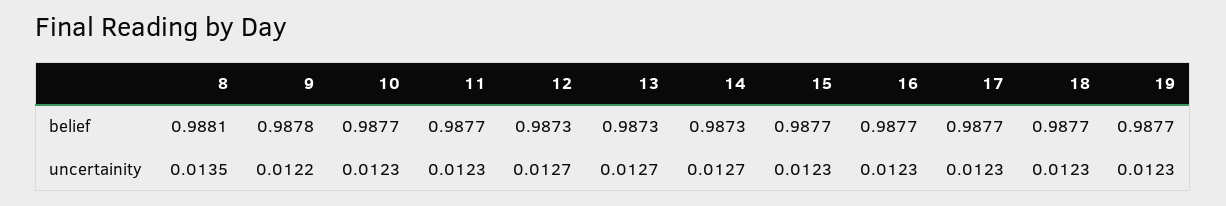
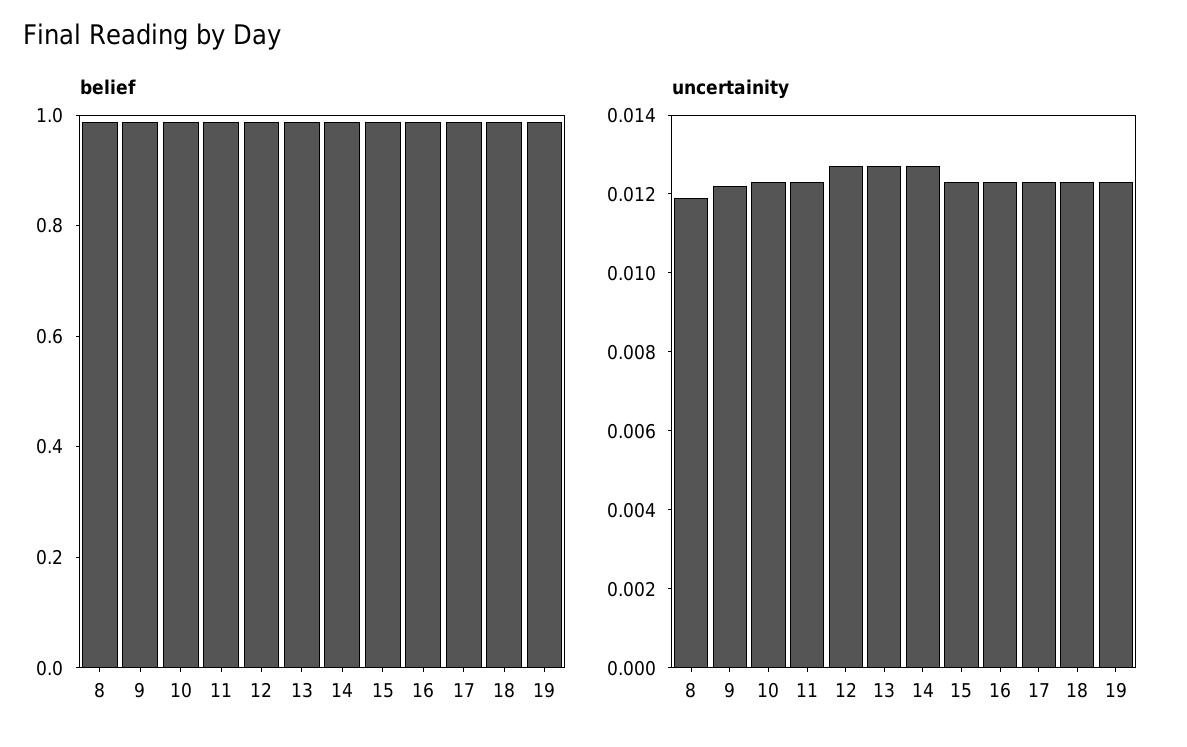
uncertainity, 8: 0.0135 -> 0.012

